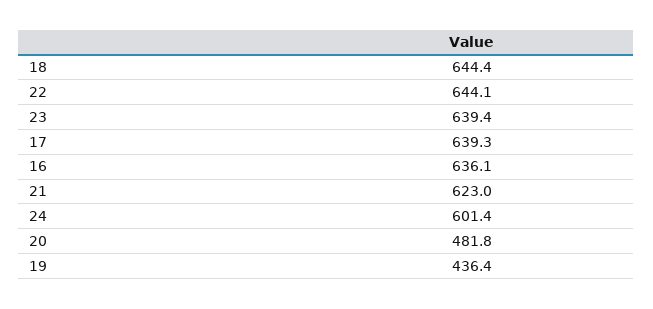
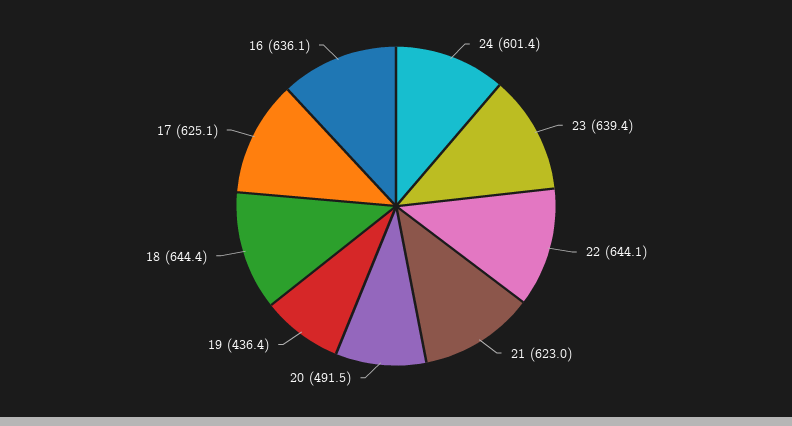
17: 639.3 -> 625.1
20: 481.8 -> 491.5

